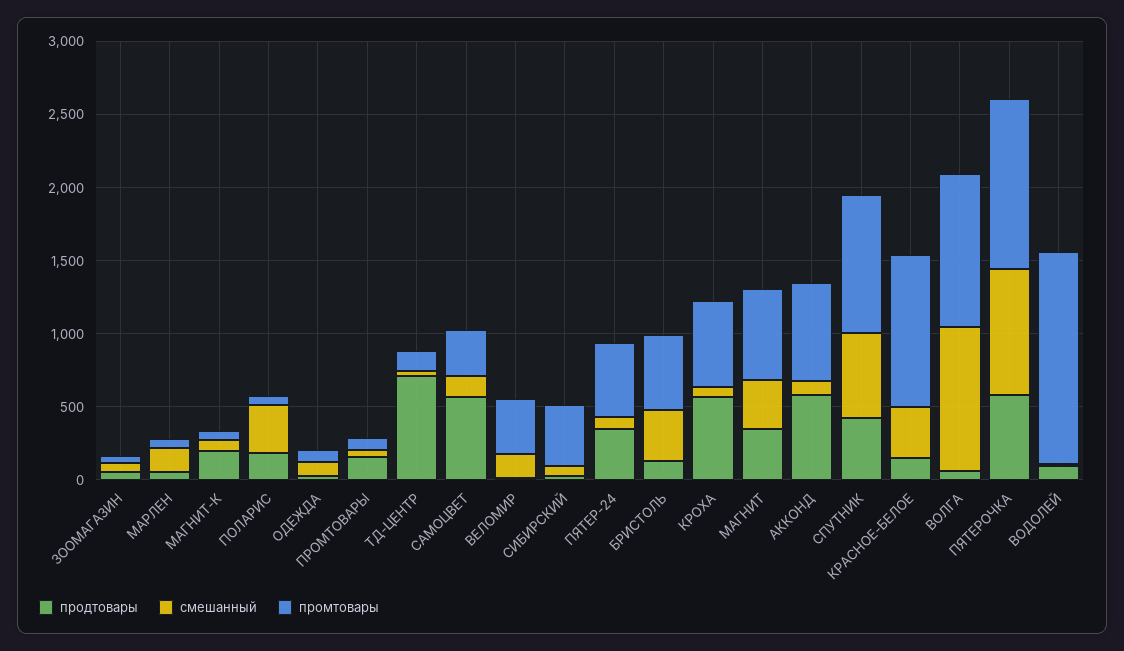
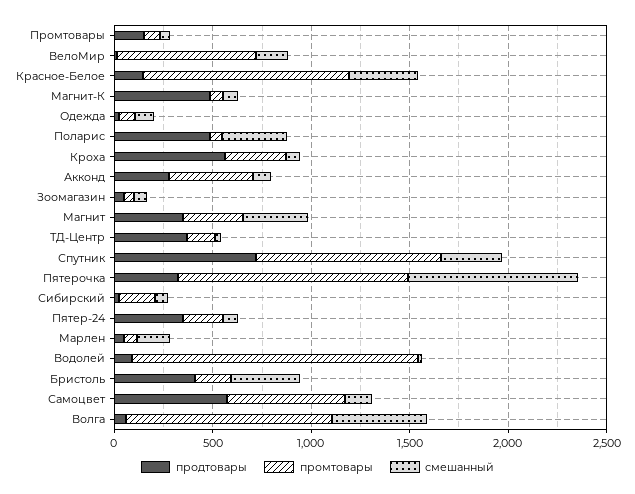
продтовары, МАГНИТ-К: 200 -> 500
продтовары, ПОЛАРИС: 200 -> 500
продтовары, ТД-ЦЕНТР: 700 -> 400
промтовары, САМОЦВЕТ: 300 -> 600
промтовары, ВЕЛОМИР: 400 -> 700
промтовары, СИБИРСКИЙ: 400 -> 200
промтовары, ПЯТЕР-24: 500 -> 200
продтовары, БРИСТОЛЬ: 100 -> 400
промтовары, БРИСТОЛЬ: 500 -> 200
промтовары, КРОХА: 600 -> 300
промтовары, МАГНИТ: 600 -> 300
продтовары, АККОНД: 600 -> 300
промтовары, АККОНД: 700 -> 400
продтовары, СПУТНИК: 400 -> 700
смешанный, СПУТНИК: 600 -> 300
смешанный, ВОЛГА: 1000 -> 500
продтовары, ПЯТЕРОЧКА: 600 -> 300

